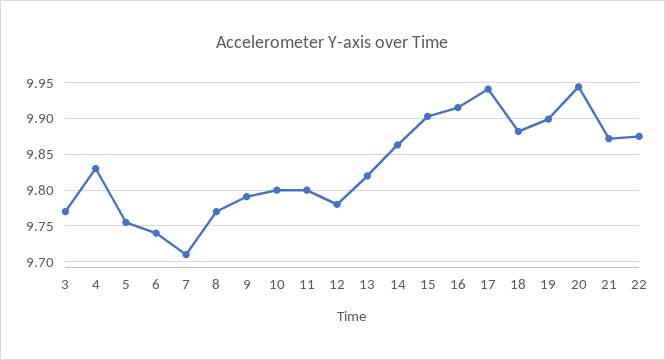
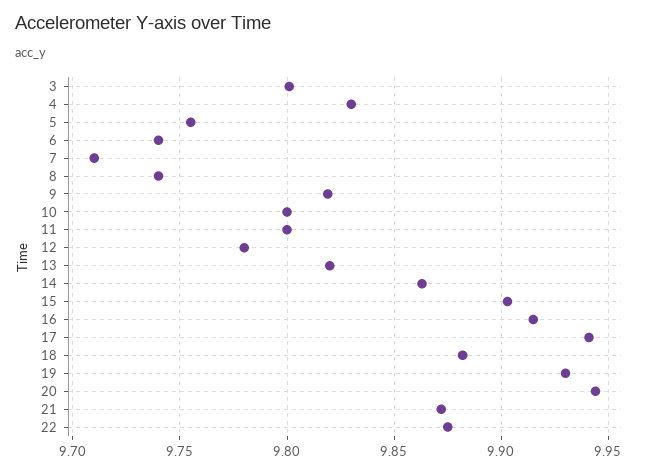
3: 9.77 -> 9.8
8: 9.77 -> 9.74
9: 9.79 -> 9.82
19: 9.9 -> 9.93

